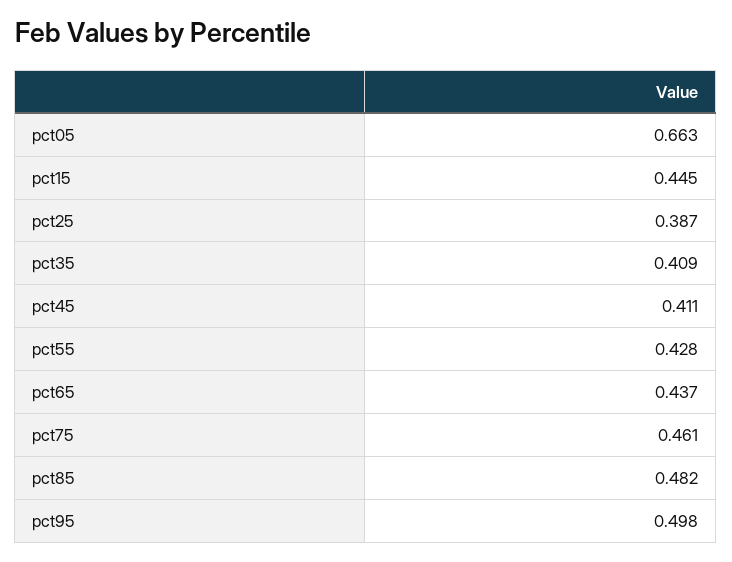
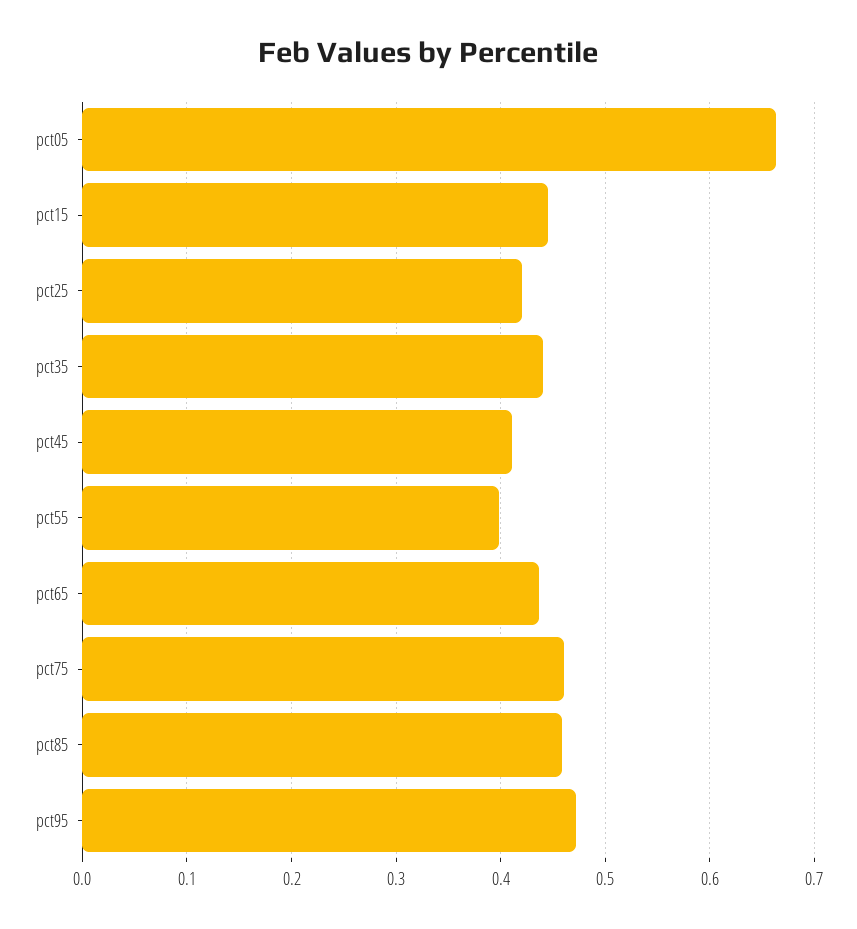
pct25: 0.387 -> 0.42
pct35: 0.409 -> 0.44
pct55: 0.428 -> 0.4
pct85: 0.482 -> 0.46
pct95: 0.498 -> 0.47

